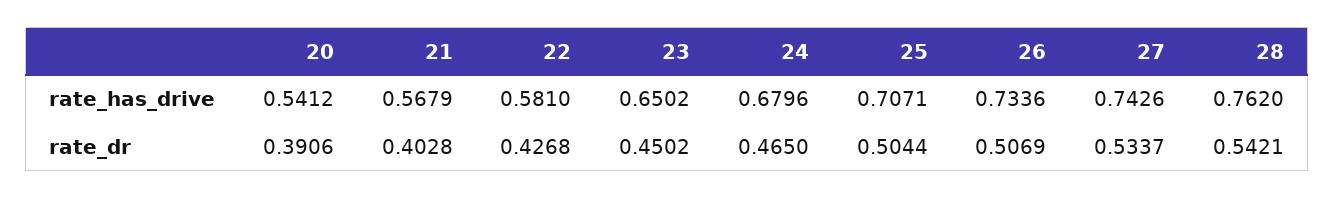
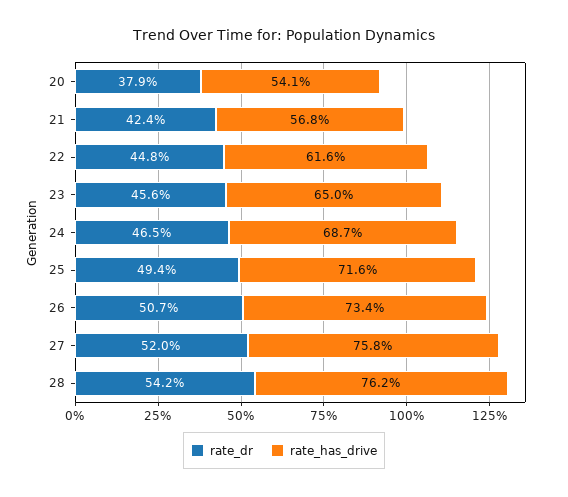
rate_has_drive, 22: 0.581 -> 0.616
rate_has_drive, 24: 0.6796 -> 0.687
rate_has_drive, 25: 0.7071 -> 0.716
rate_has_drive, 27: 0.7426 -> 0.758
rate_dr, 20: 0.3906 -> 0.379
rate_dr, 21: 0.4028 -> 0.424
rate_dr, 22: 0.4268 -> 0.448
rate_dr, 23: 0.4502 -> 0.456
rate_dr, 25: 0.5044 -> 0.494
rate_dr, 27: 0.5337 -> 0.52

